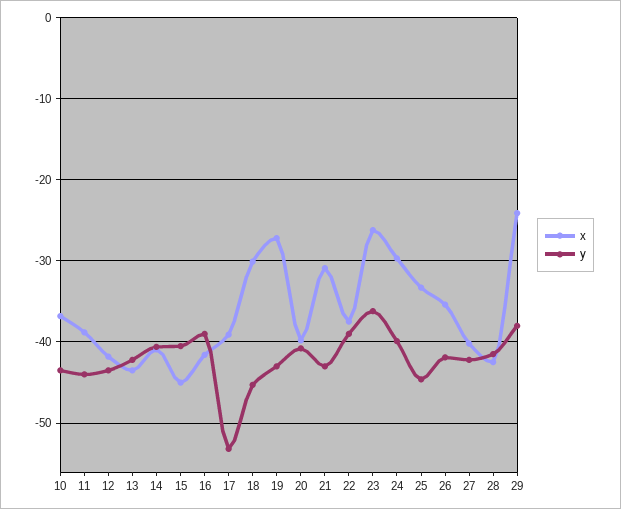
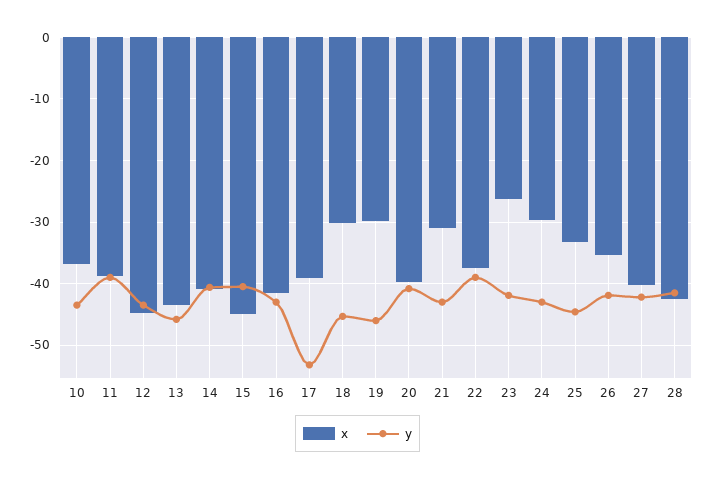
y, 11: -44 -> -39
x, 12: -42 -> -45
y, 13: -42 -> -46
y, 16: -39 -> -43
x, 19: -27 -> -30
y, 19: -43 -> -46
y, 23: -36 -> -42
y, 24: -40 -> -43
x, 29: -24 -> none
y, 29: -38 -> none

